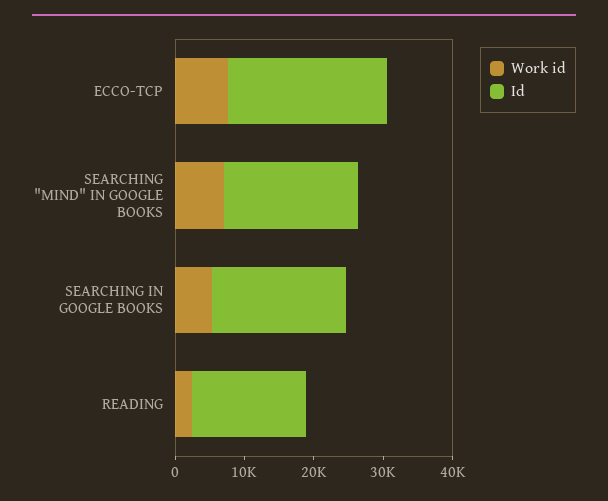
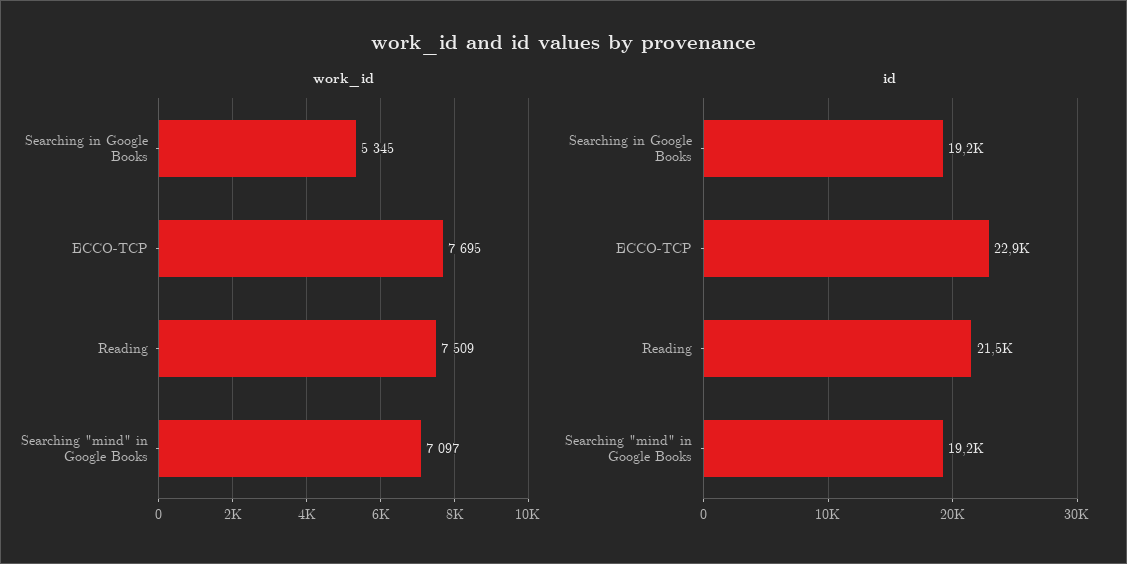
Work id, READING: 2000 -> 7509
Id, READING: 16000 -> 21500

